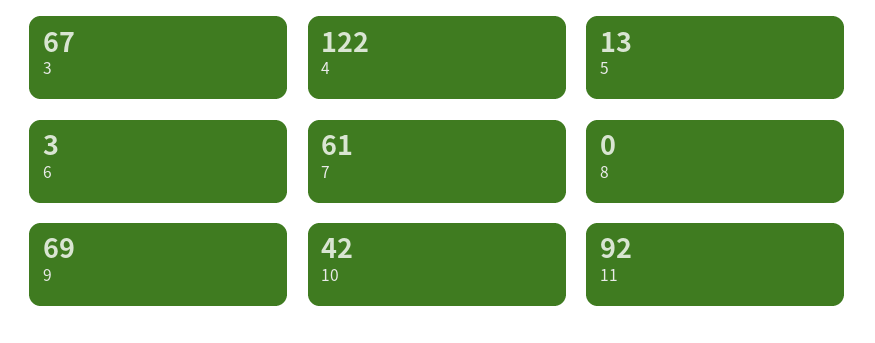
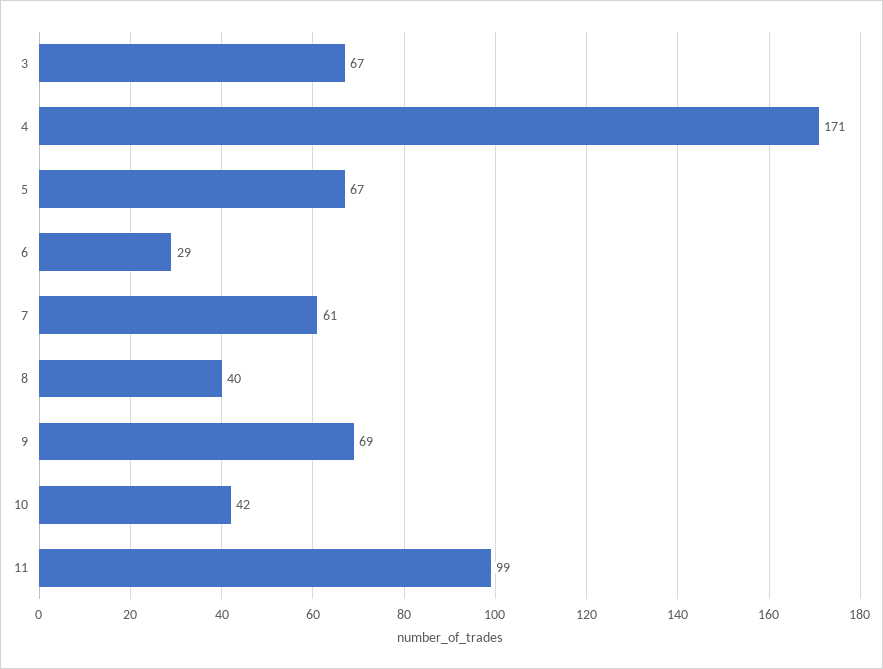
4: 122 -> 171
5: 13 -> 67
6: 3 -> 29
8: 0 -> 40
11: 92 -> 99

